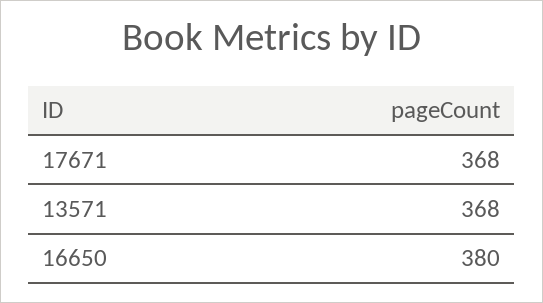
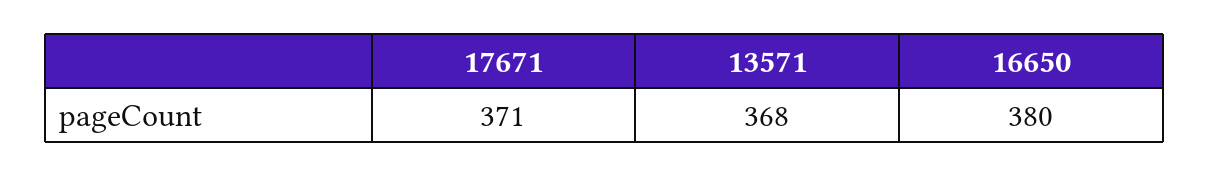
17671: 368 -> 371

